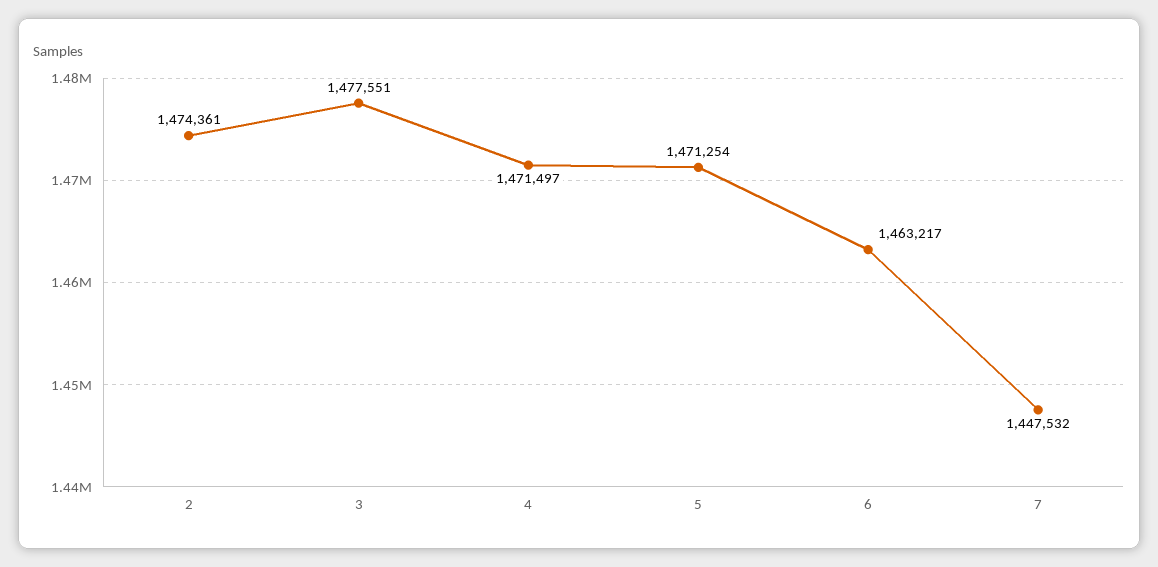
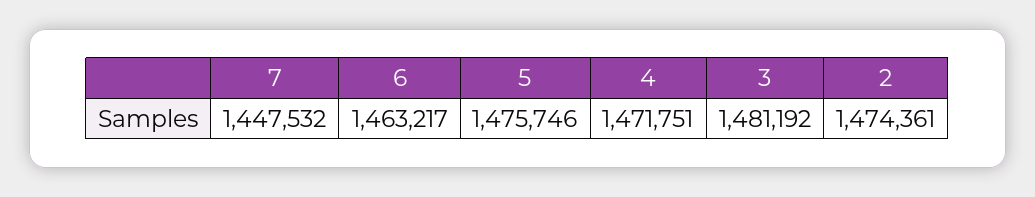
3: 1477551 -> 1481192
4: 1471497 -> 1471751
5: 1471254 -> 1475746

